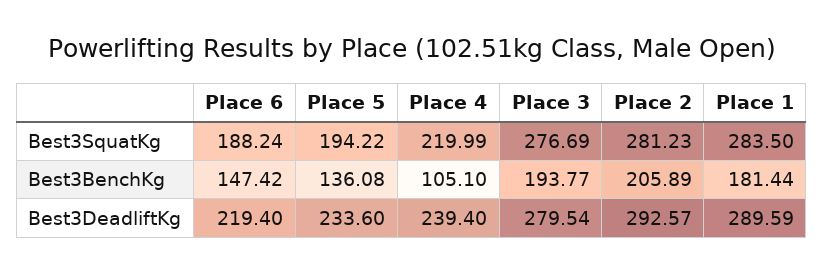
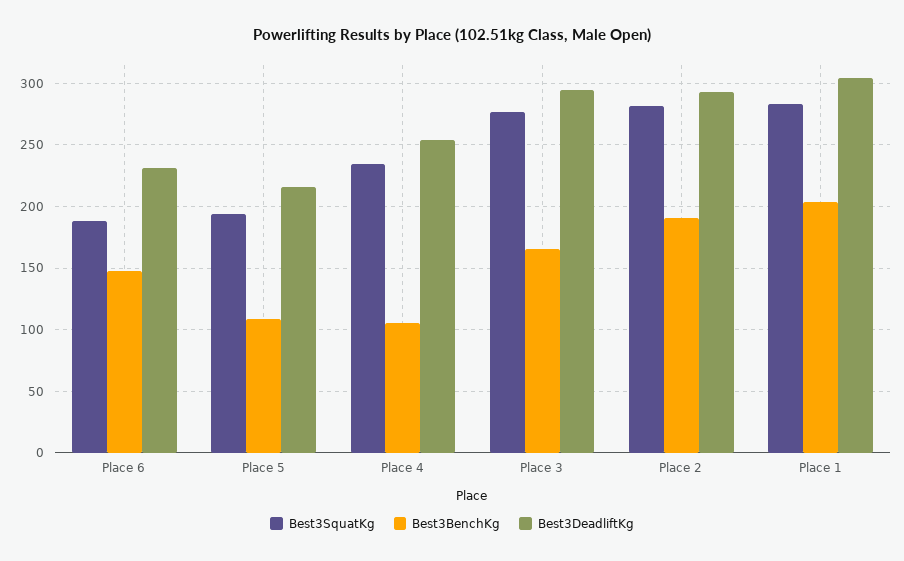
Best3SquatKg, Place 4: 219.99 -> 235
Best3BenchKg, Place 5: 136.08 -> 110
Best3BenchKg, Place 3: 193.77 -> 165
Best3BenchKg, Place 2: 205.89 -> 190
Best3BenchKg, Place 1: 181.44 -> 205
Best3DeadliftKg, Place 6: 219.4 -> 230
Best3DeadliftKg, Place 5: 233.6 -> 215
Best3DeadliftKg, Place 4: 239.4 -> 255
Best3DeadliftKg, Place 3: 279.54 -> 295
Best3DeadliftKg, Place 1: 289.59 -> 305

